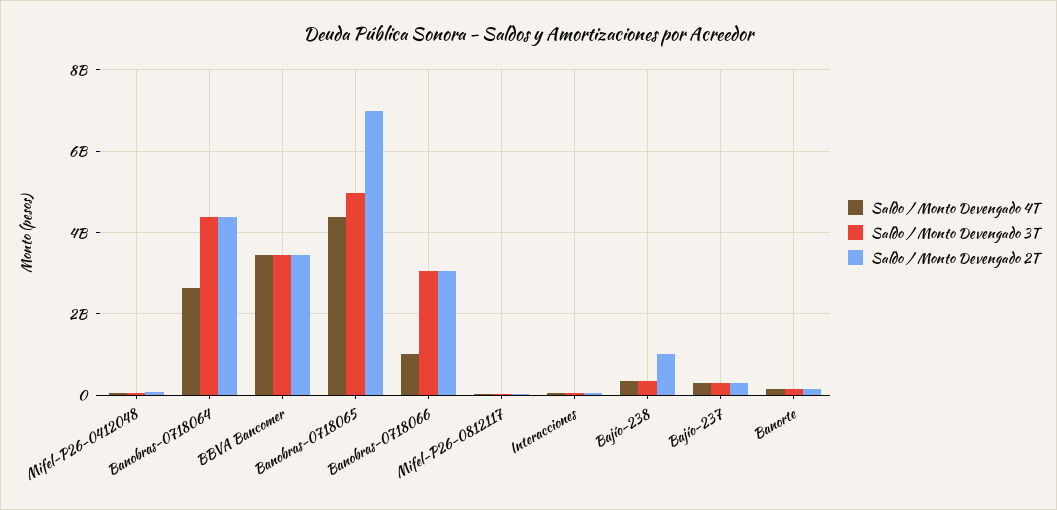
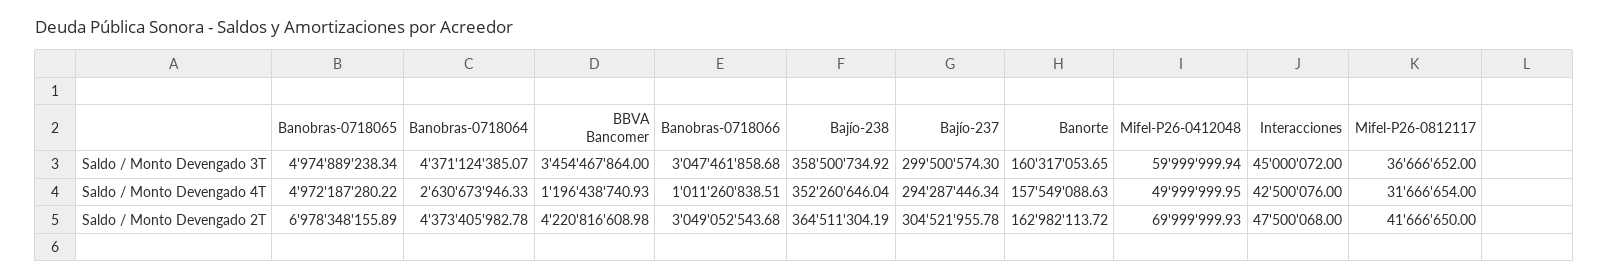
Saldo / Monto Devengado 4T, BBVA Bancomer: 3400000000 -> 1196438740.93
Saldo / Monto Devengado 2T, BBVA Bancomer: 3400000000 -> 4220816608.98
Saldo / Monto Devengado 4T, Banobras-0718065: 4400000000 -> 4972187280.22
Saldo / Monto Devengado 2T, Bajío-238: 1000000000 -> 364511304.19

